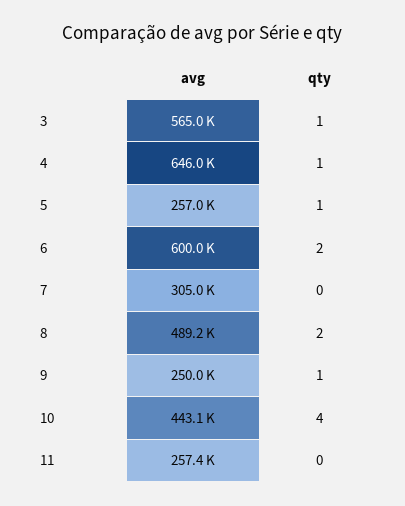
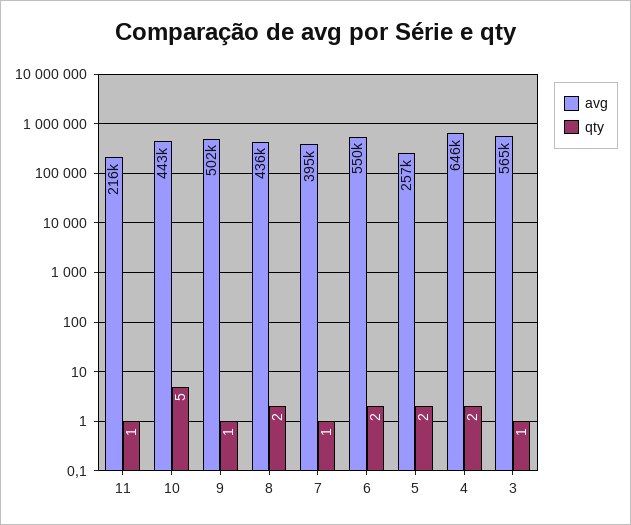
qty, 4: 1 -> 2
qty, 5: 1 -> 2
avg, 6: 600000 -> 550000
avg, 7: 305000 -> 395000
qty, 7: 0 -> 1
avg, 8: 489200 -> 436000
avg, 9: 250000 -> 502000
qty, 10: 4 -> 5
avg, 11: 257400 -> 216000
qty, 11: 0 -> 1

